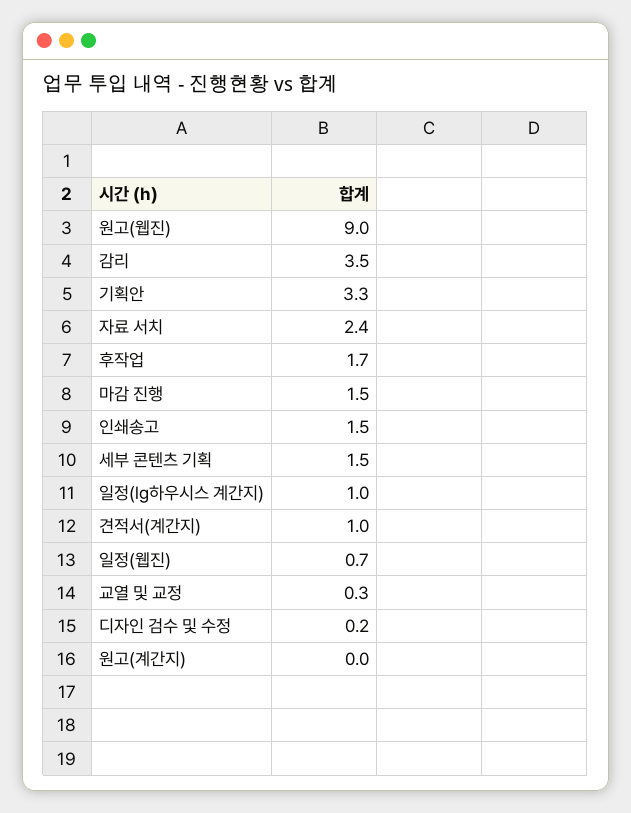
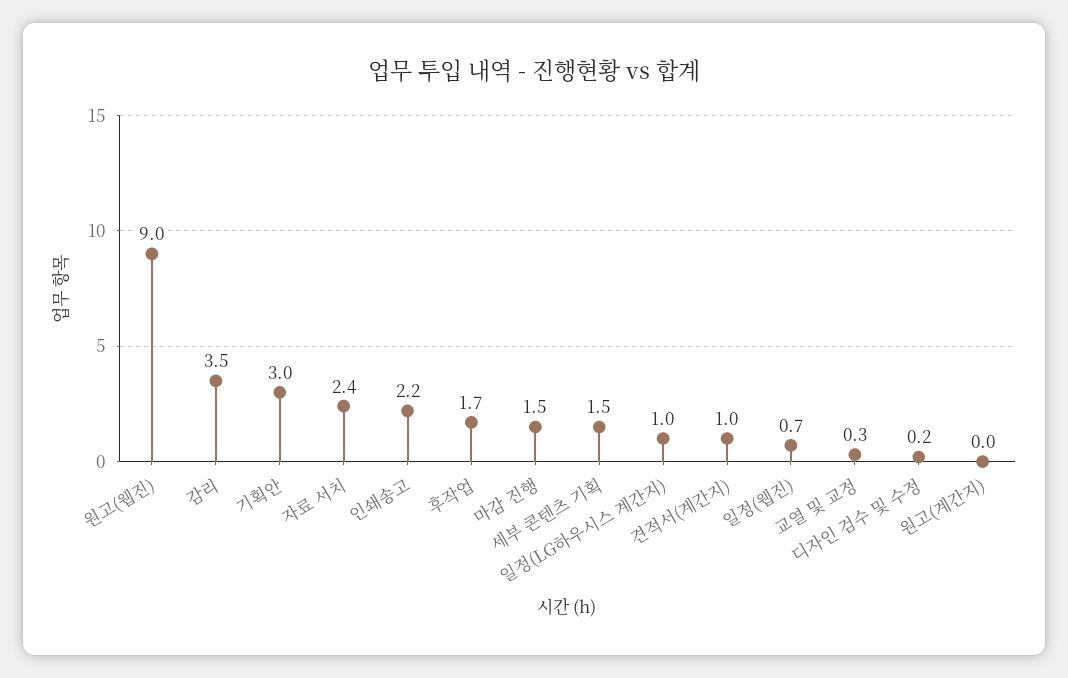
기획안: 3.3 -> 3
인쇄송고: 1.5 -> 2.2

